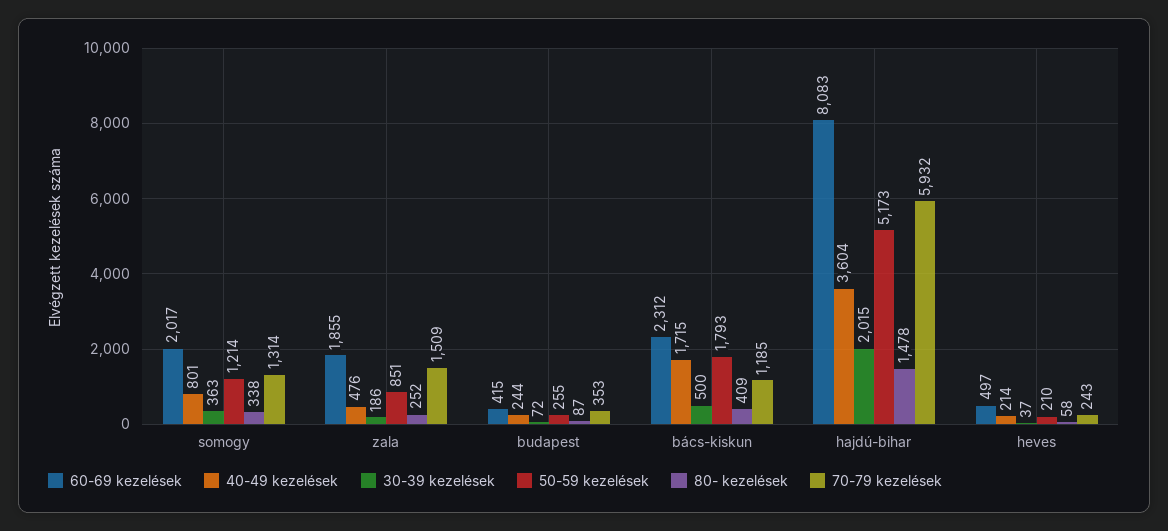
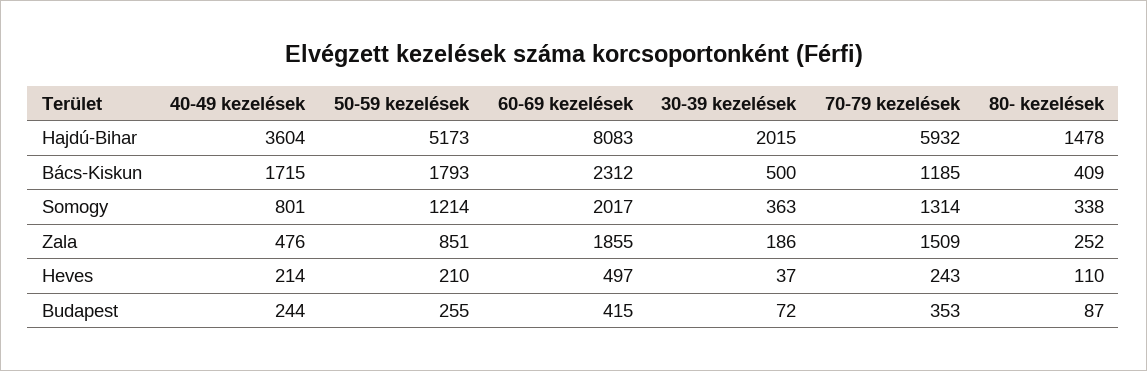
80- kezelések, heves: 58 -> 110

